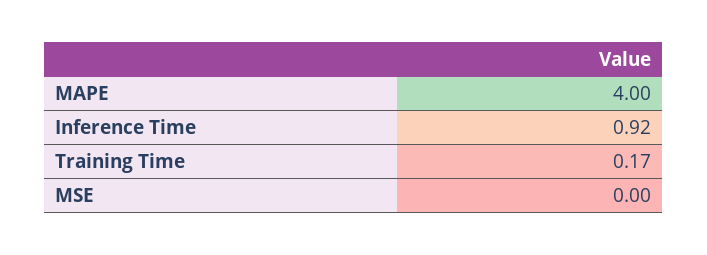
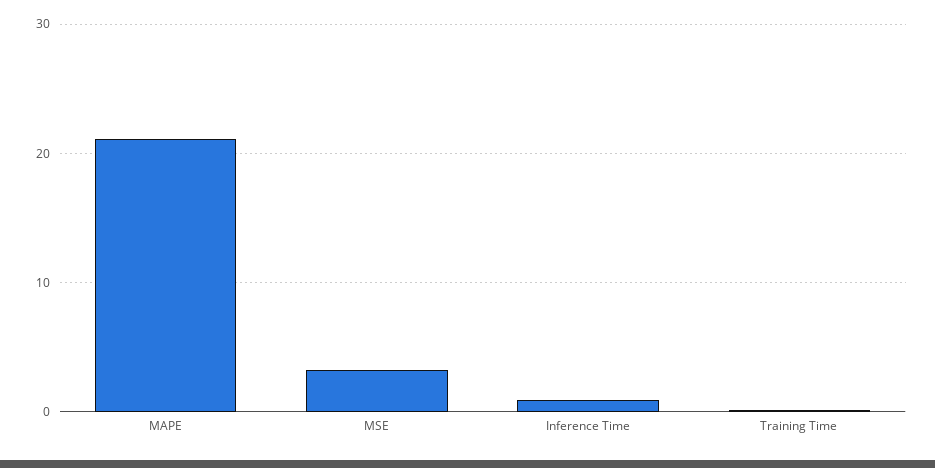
MAPE: 4 -> 21
MSE: 0 -> 3

